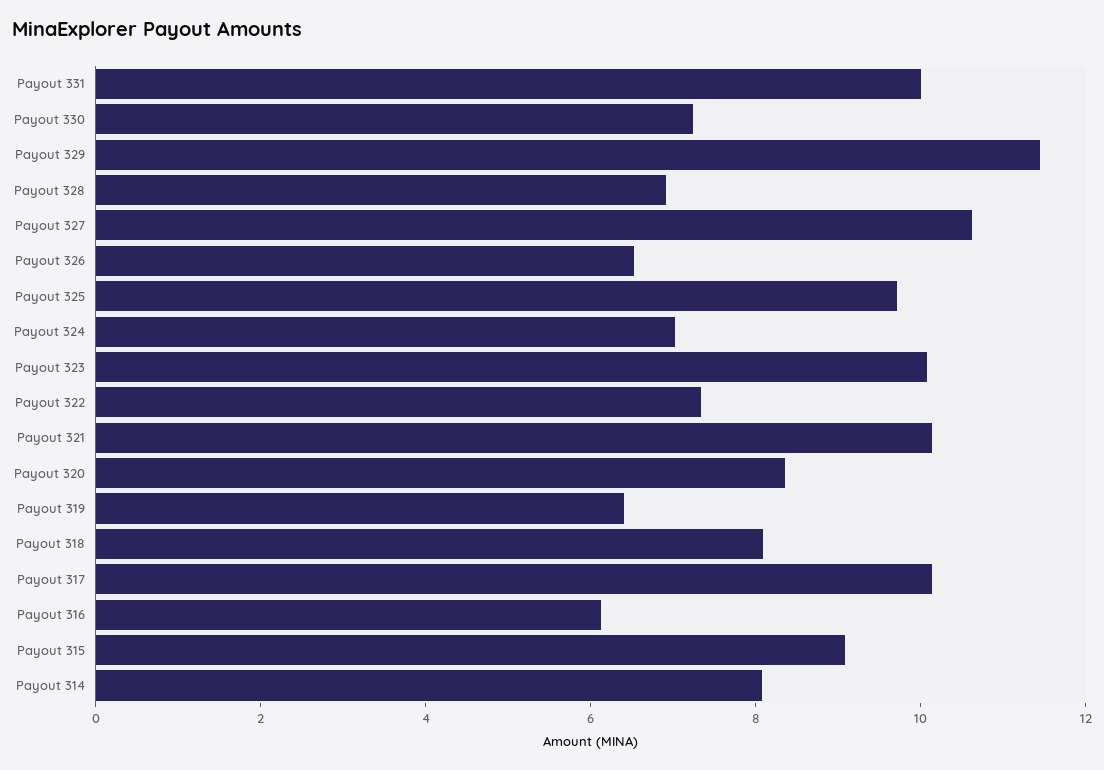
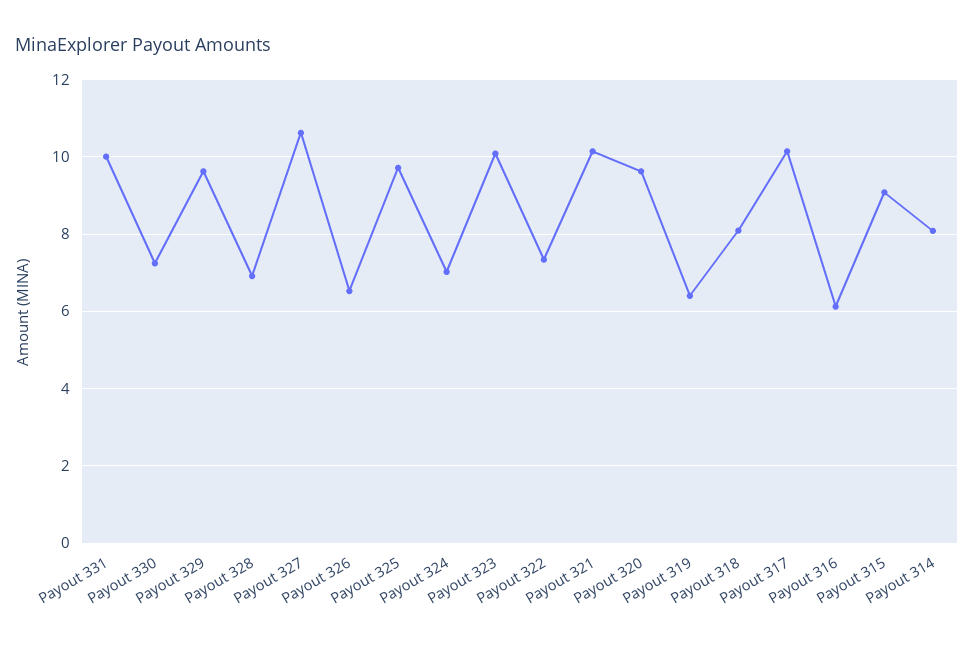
Payout 329: 11.5 -> 9.6
Payout 320: 8.5 -> 9.6

